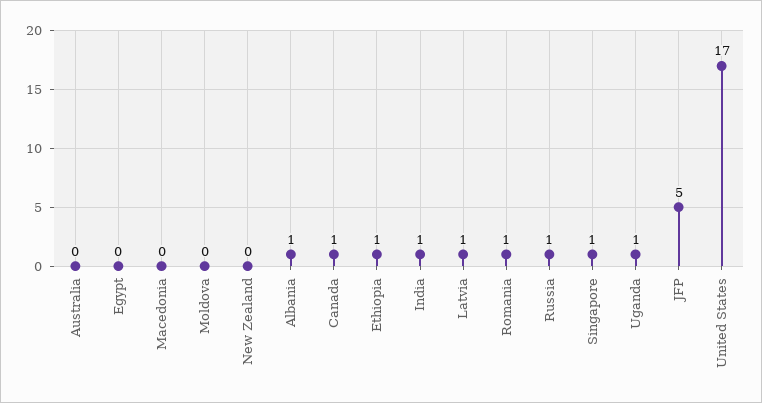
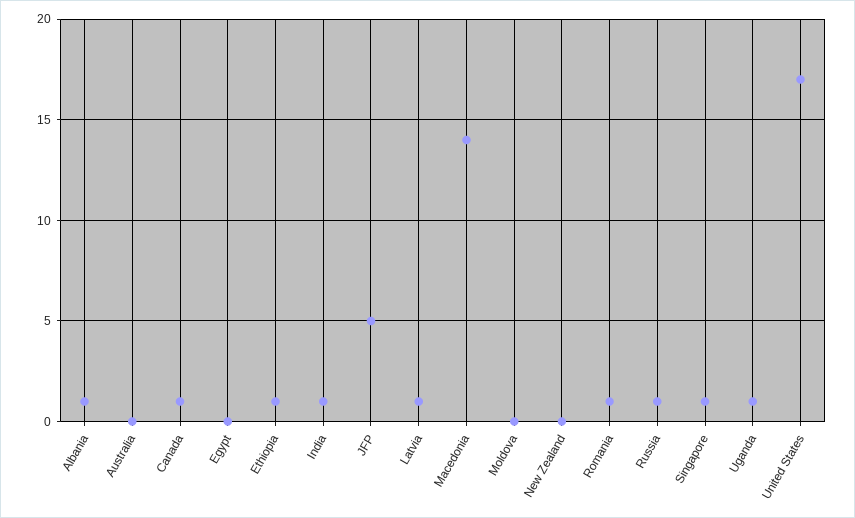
Macedonia: 0 -> 14

